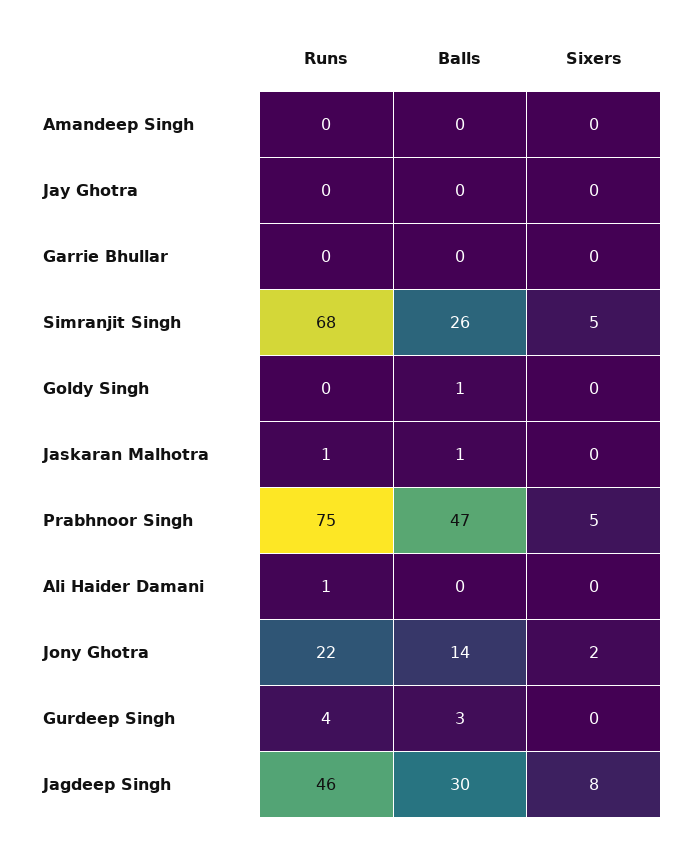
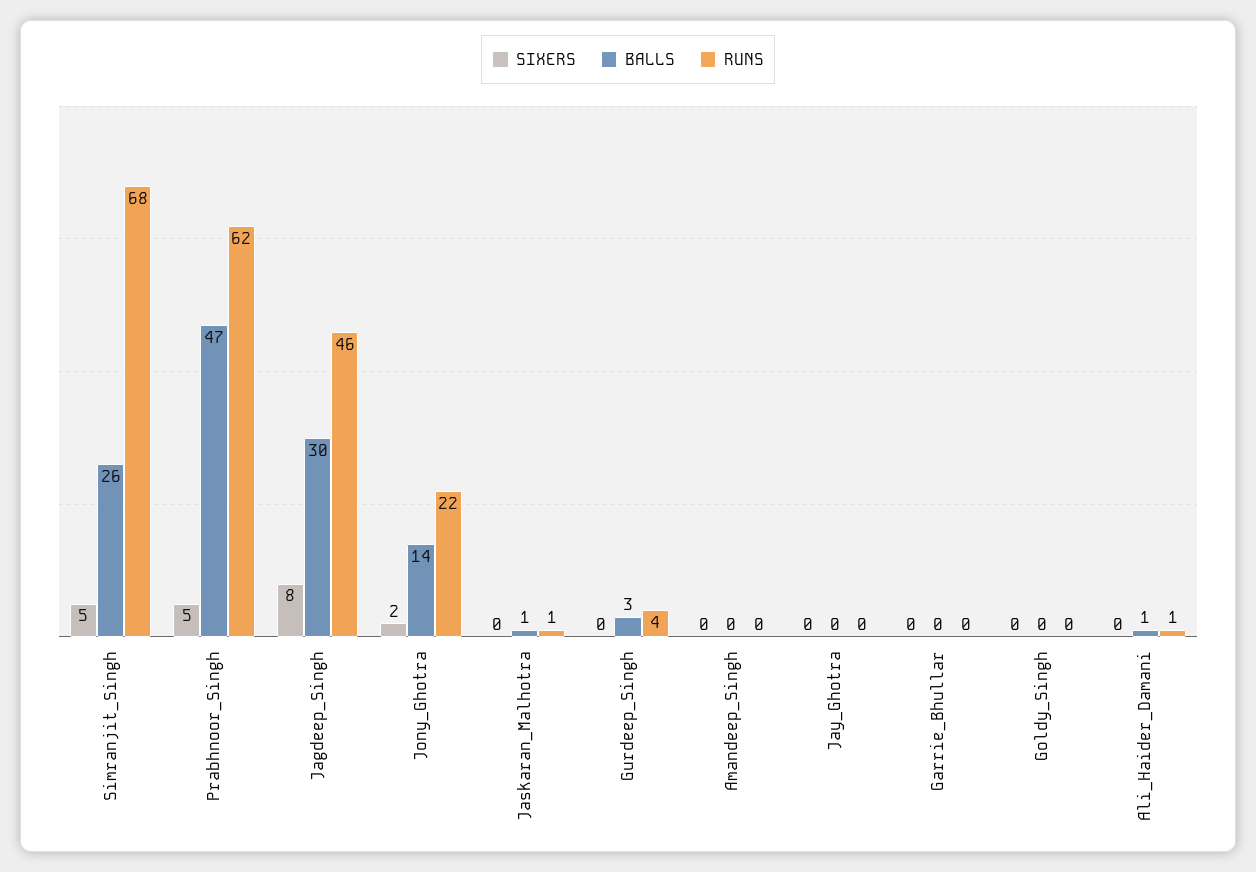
Balls, Goldy Singh: 1 -> 0
Runs, Prabhnoor Singh: 75 -> 62
Balls, Ali Haider Damani: 0 -> 1

